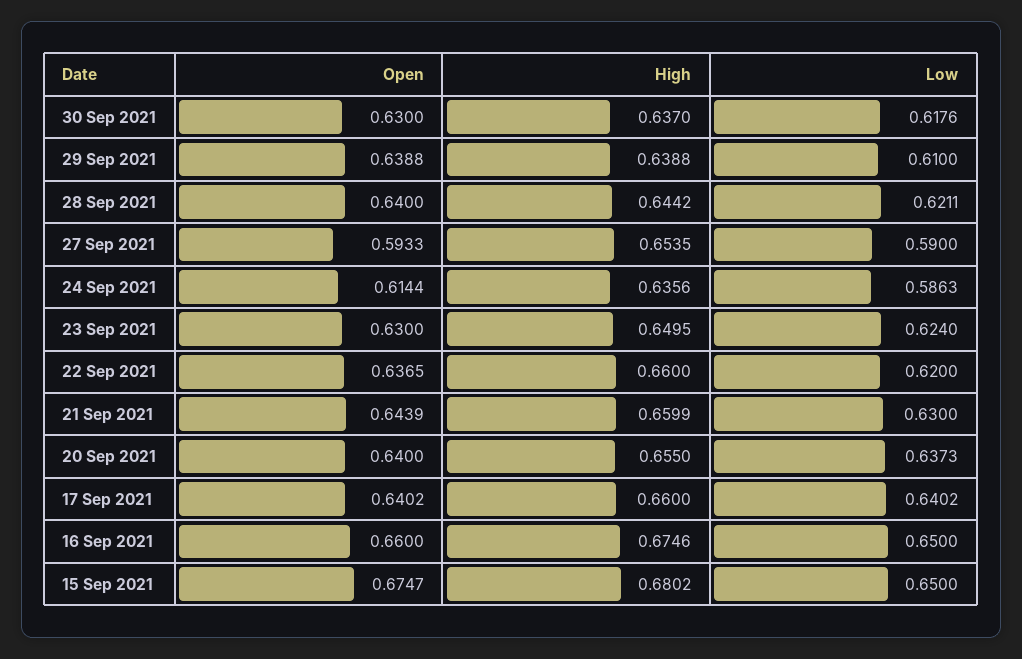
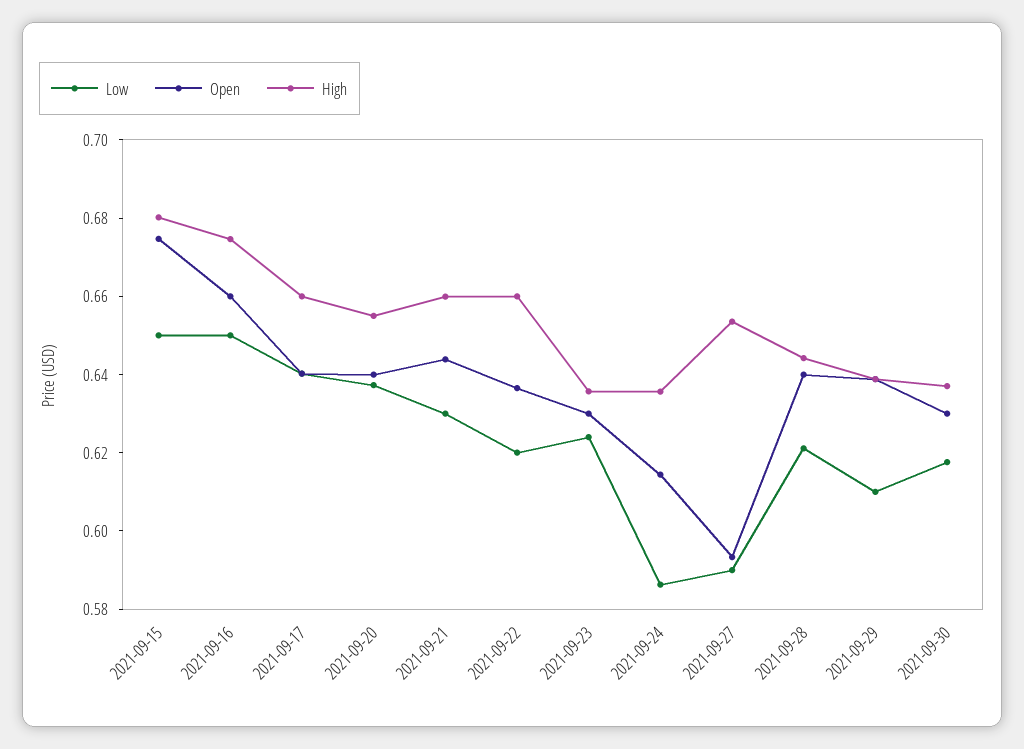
High, 23 Sep 2021: 0.6495 -> 0.635

